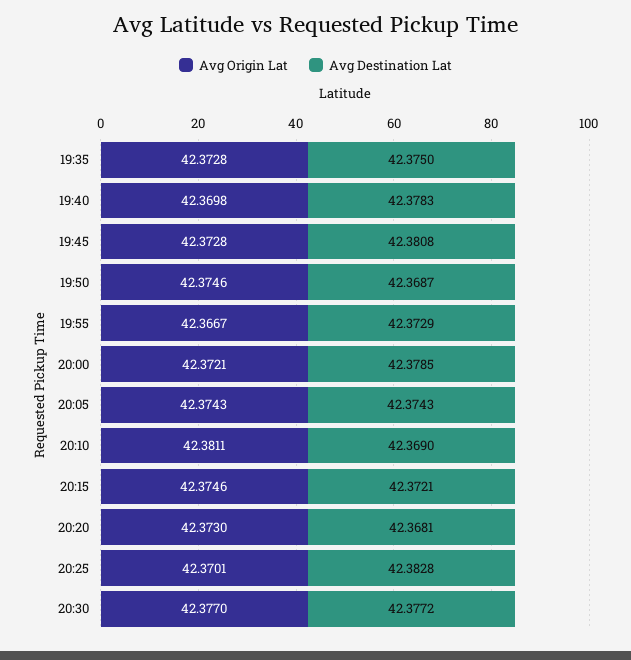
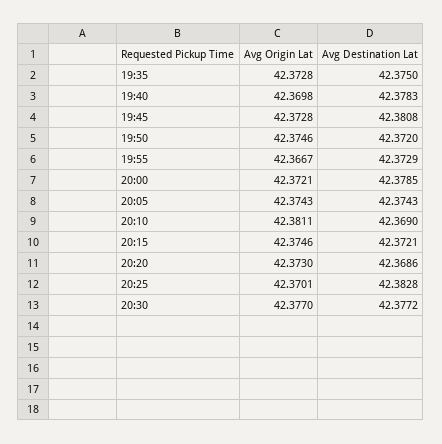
Avg Destination Lat, 19:50: 42.3687 -> 42.372
Avg Destination Lat, 20:20: 42.3681 -> 42.3686

